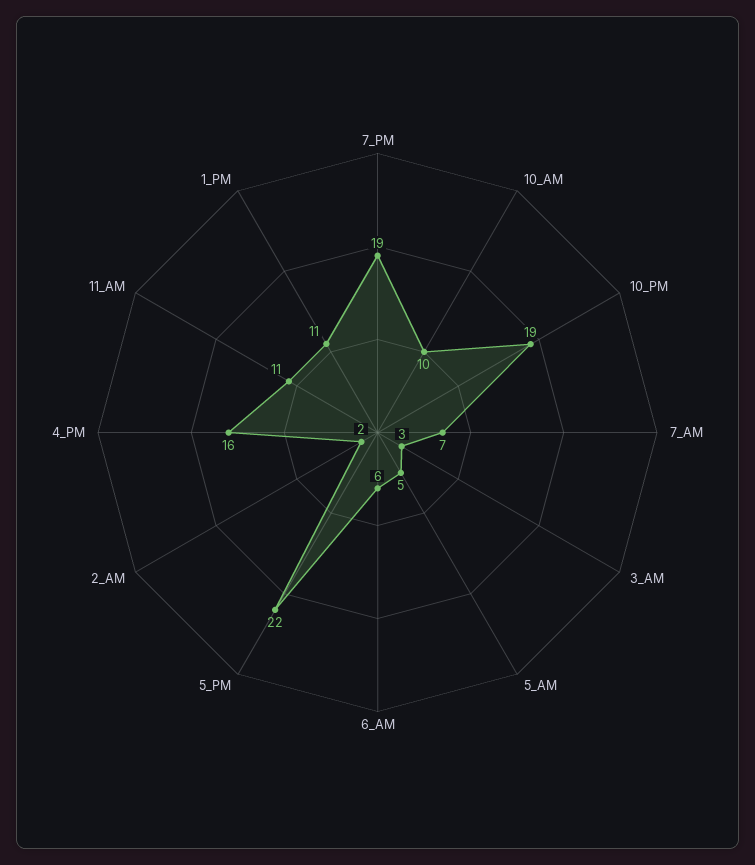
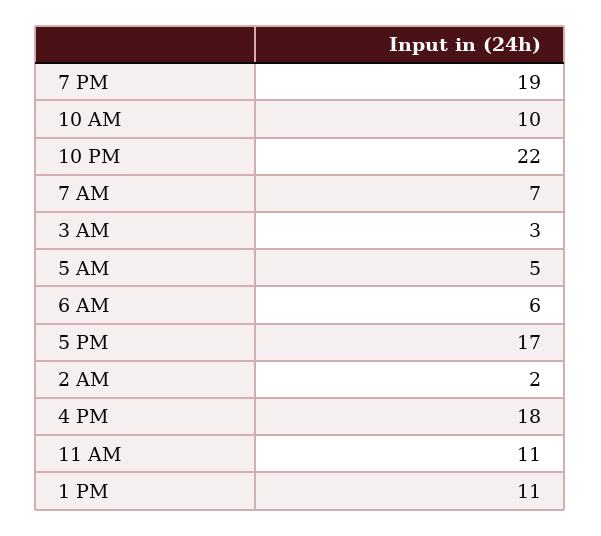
10_PM: 19 -> 22
5_PM: 22 -> 17
4_PM: 16 -> 18

